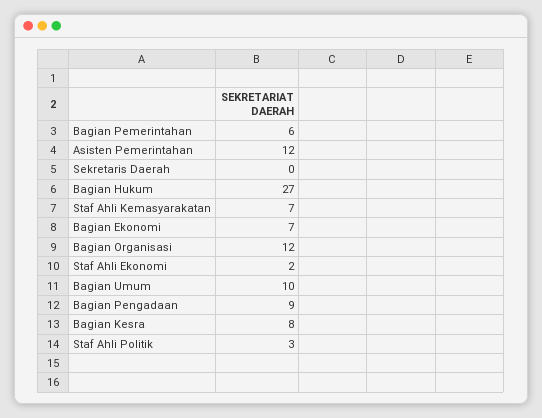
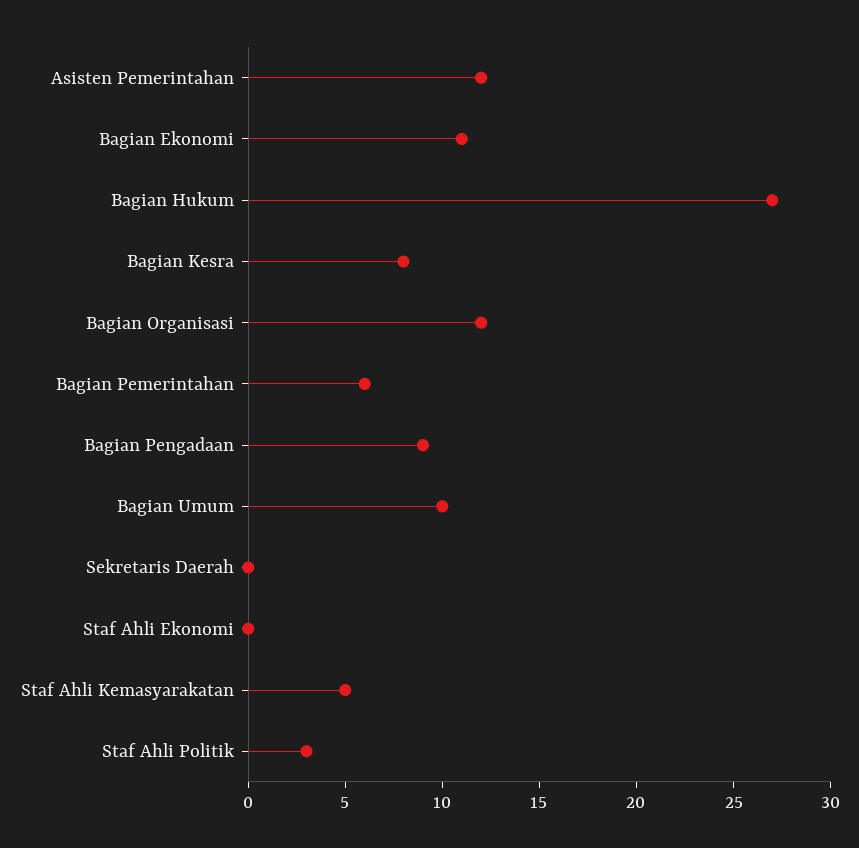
Staf Ahli Kemasyarakatan: 7 -> 5
Bagian Ekonomi: 7 -> 11
Staf Ahli Ekonomi: 2 -> 0

